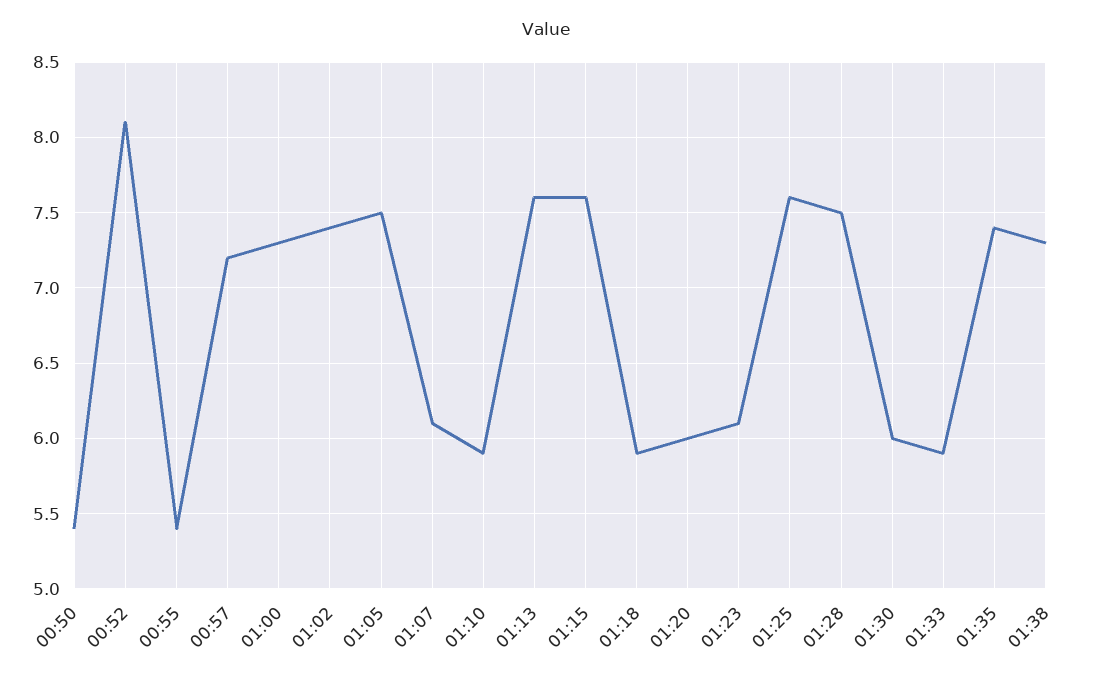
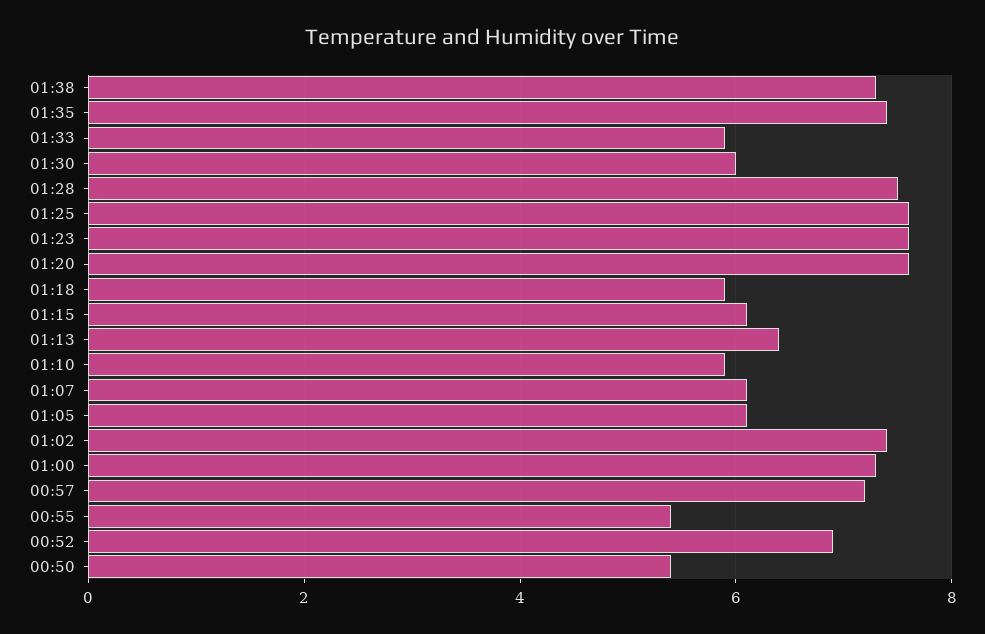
00:52: 8.1 -> 7
01:05: 7.5 -> 6
01:13: 7.6 -> 6.5
01:15: 7.6 -> 6
01:20: 6 -> 7.5
01:23: 6.1 -> 7.5

